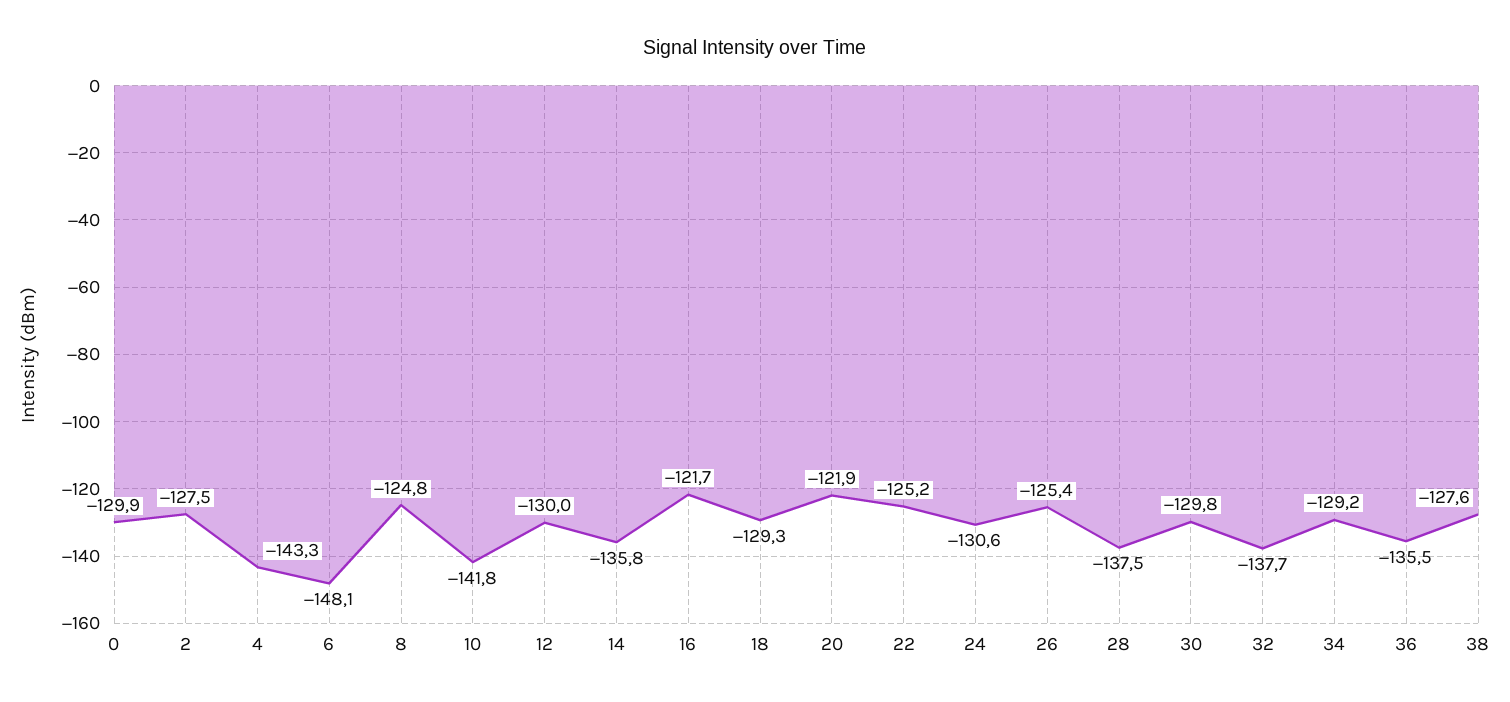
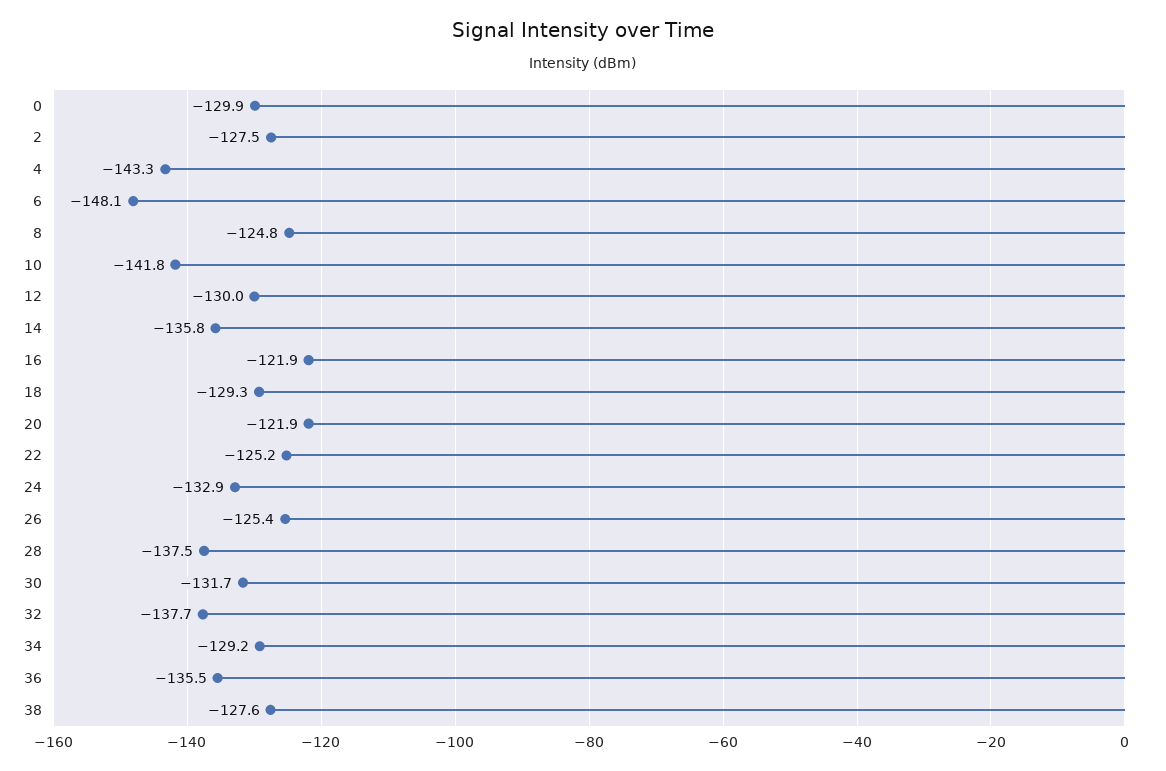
16: -121.7 -> -121.9
24: -130.6 -> -132.9
30: -129.8 -> -131.7

